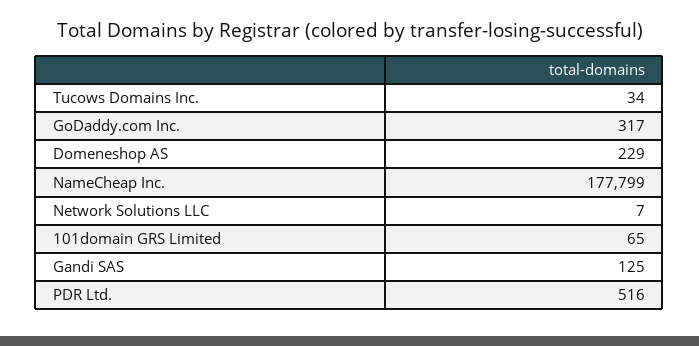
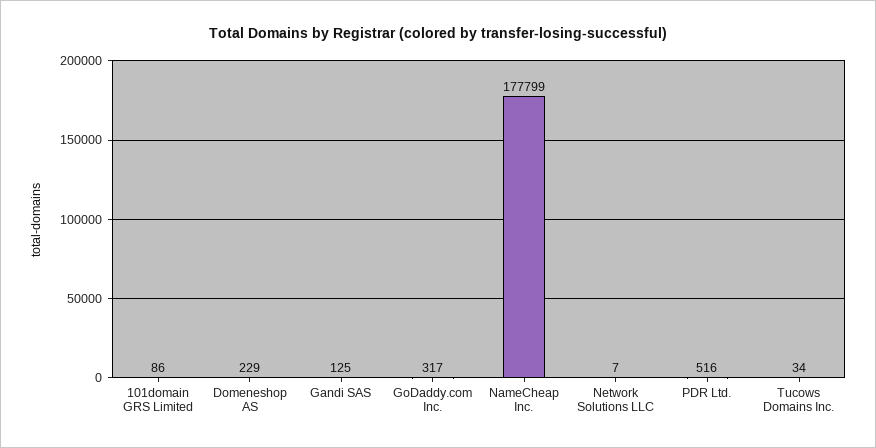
101domain GRS Limited: 65 -> 86

